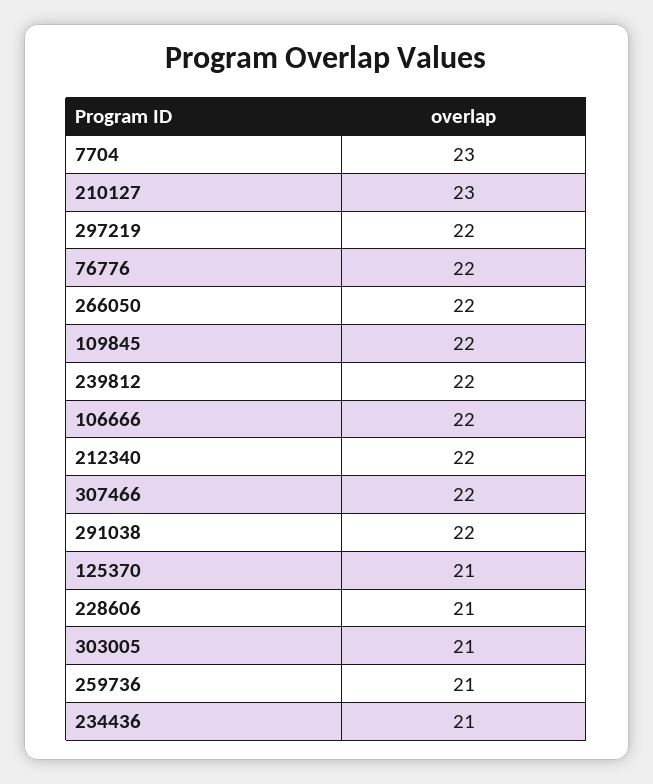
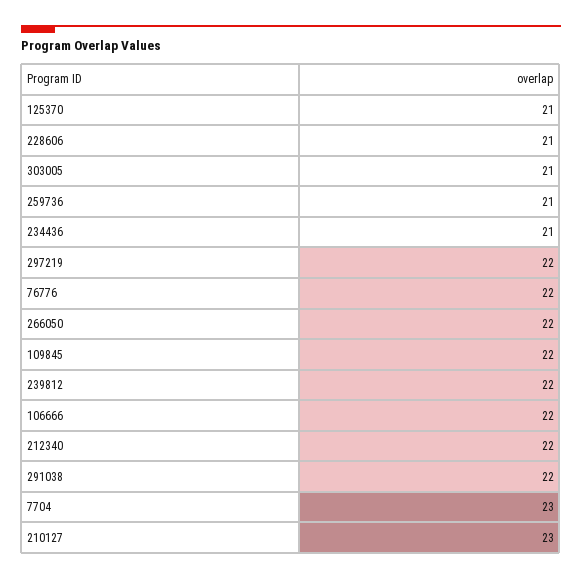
307466: 22 -> none

